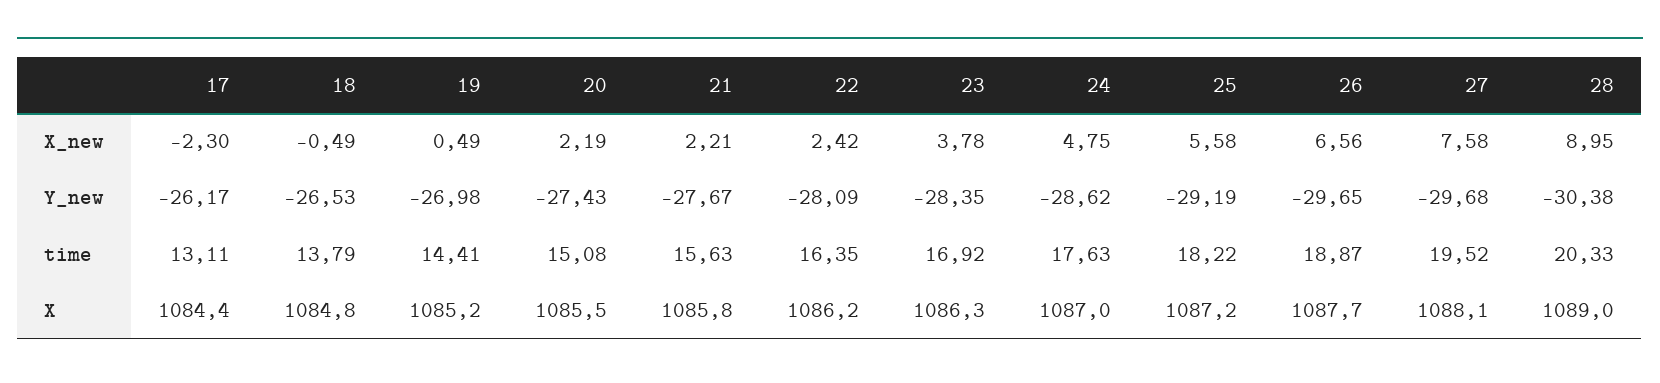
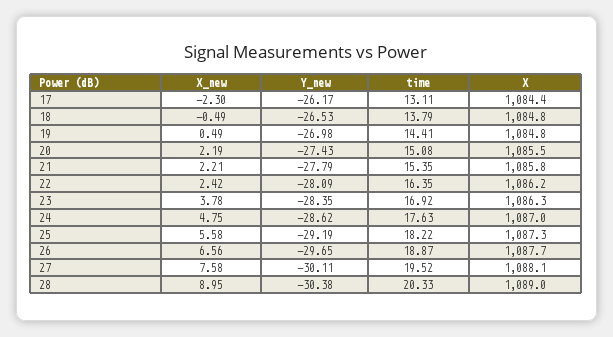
21, Y_new: -27.67 -> -27.79
27, Y_new: -29.68 -> -30.11
21, time: 15.63 -> 15.35
19, X: 1085.2 -> 1084.8
25, X: 1087.2 -> 1087.3

